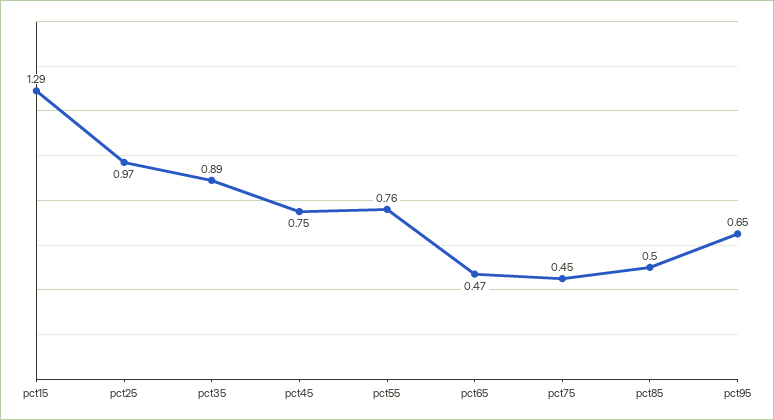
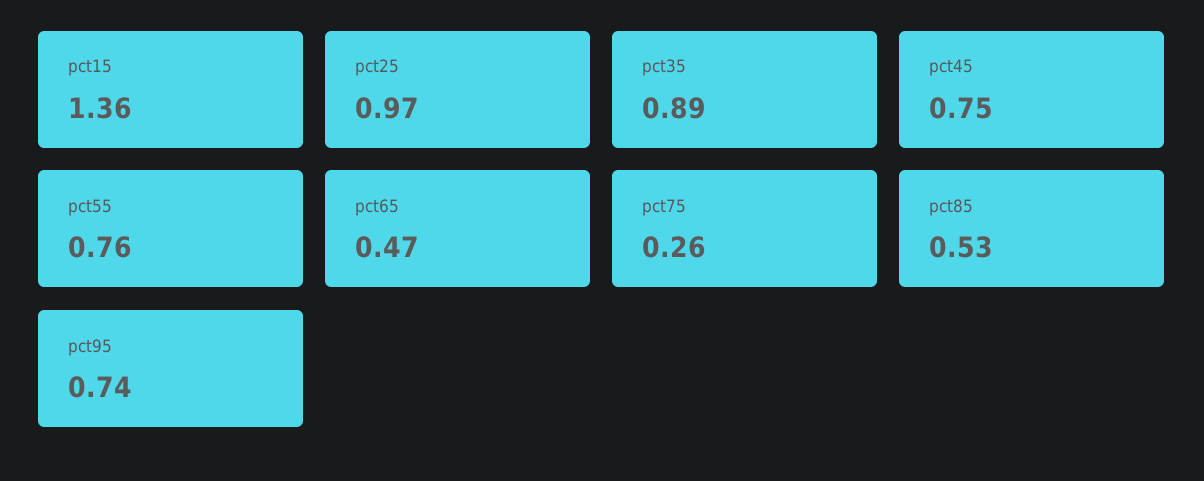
pct15: 1.29 -> 1.36
pct75: 0.45 -> 0.26
pct85: 0.5 -> 0.53
pct95: 0.65 -> 0.74

